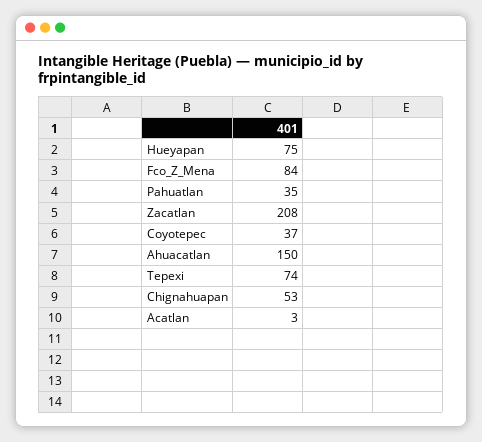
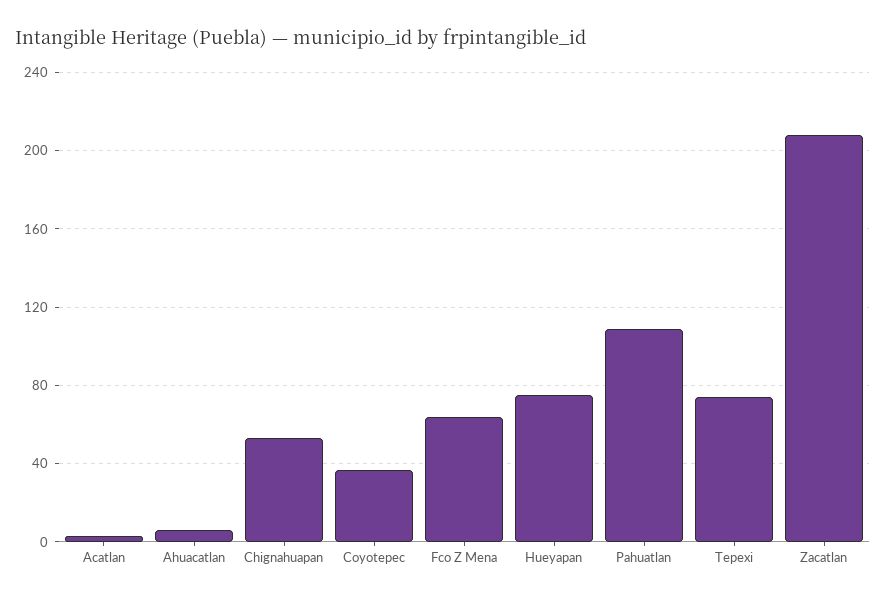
Fco_Z_Mena: 84 -> 65
Pahuatlan: 35 -> 110
Ahuacatlan: 150 -> 5

